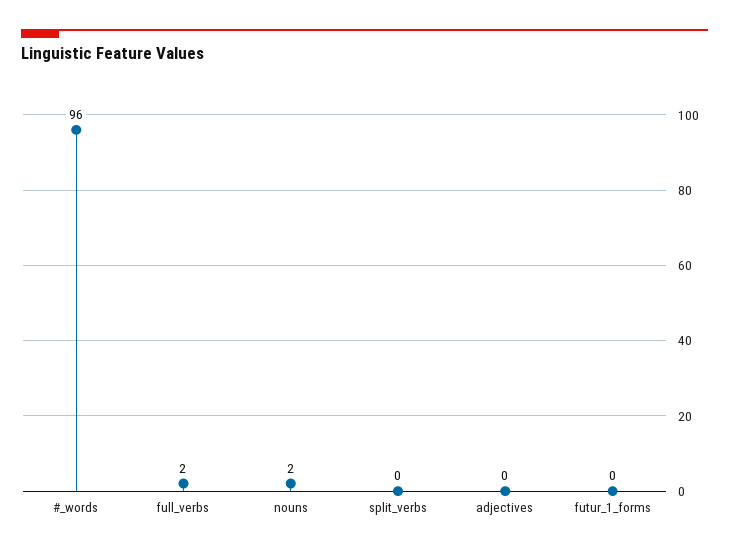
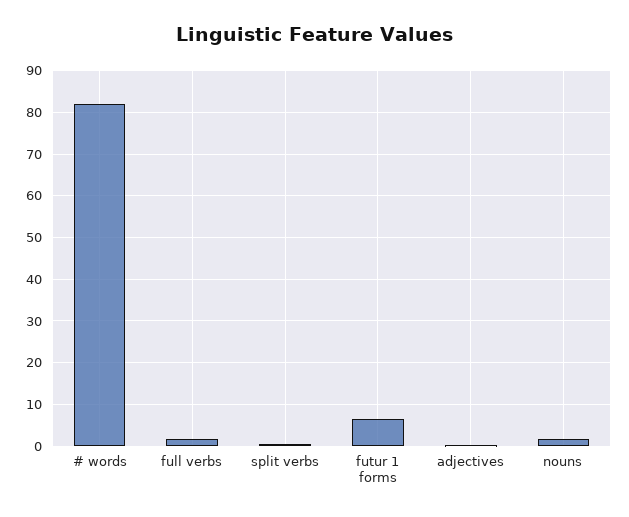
#_words: 96 -> 82
futur_1_forms: 0 -> 6

